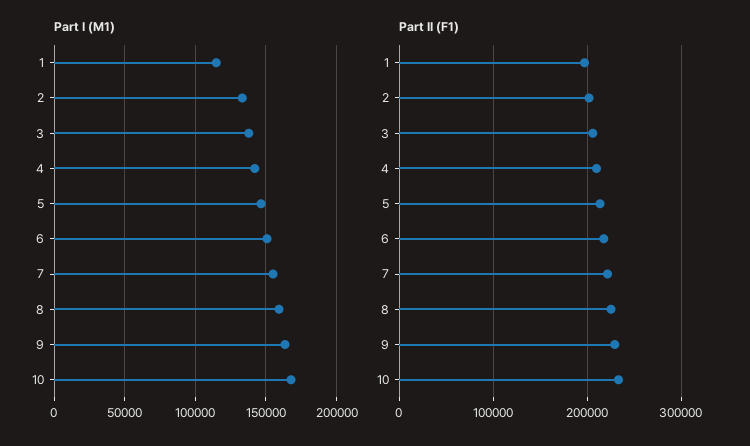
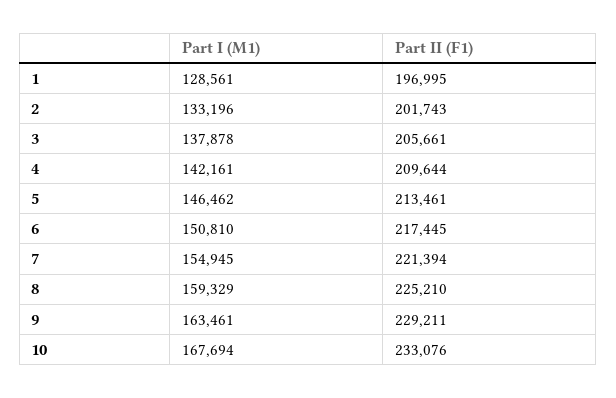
Part I (M1), 1: 115000 -> 128561

